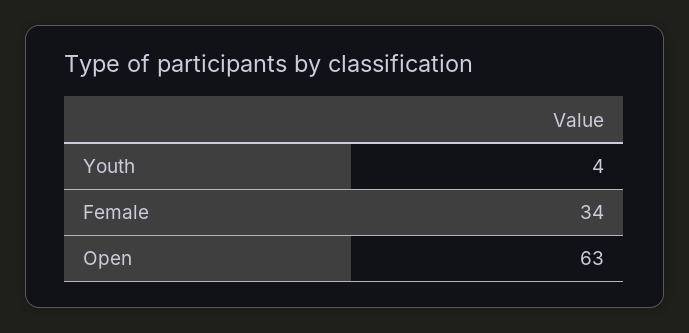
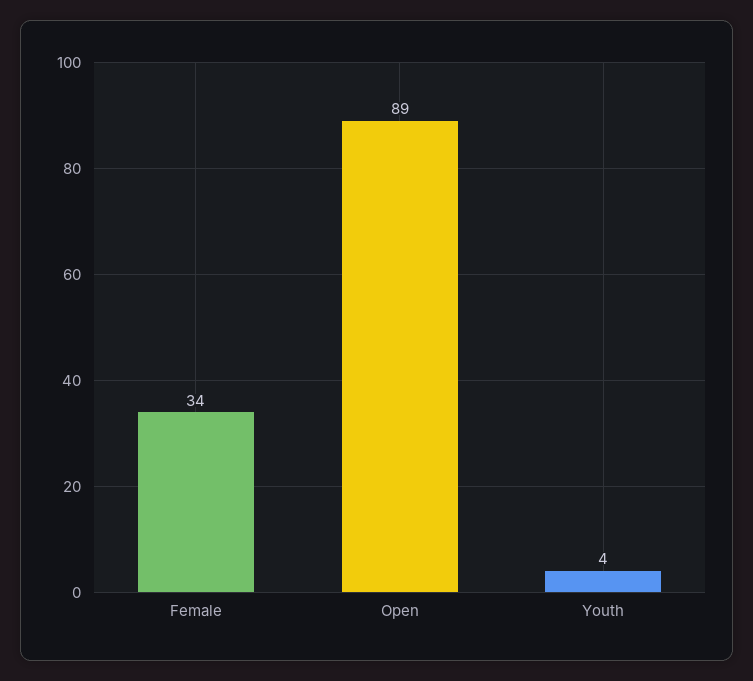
Open: 63 -> 89

